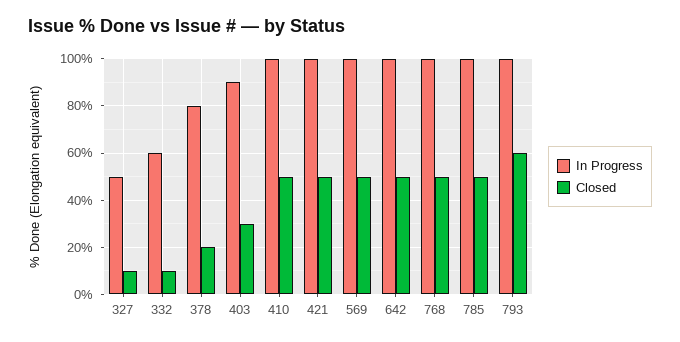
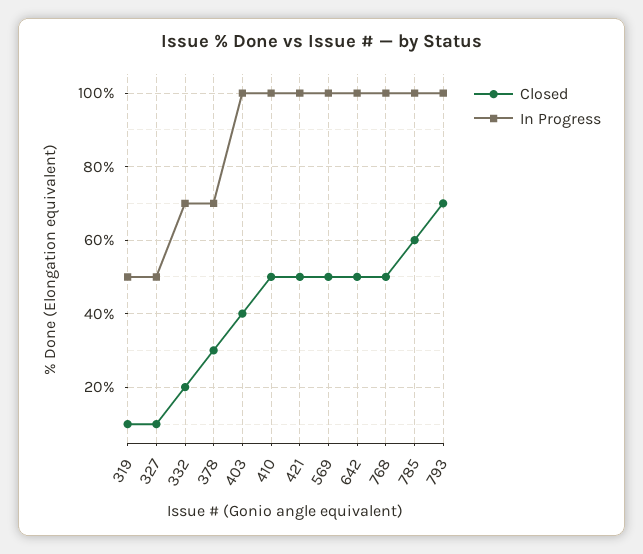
In Progress, 332: 60 -> 70
Closed, 332: 10 -> 20
In Progress, 378: 80 -> 70
Closed, 378: 20 -> 30
In Progress, 403: 90 -> 100
Closed, 403: 30 -> 40
Closed, 785: 50 -> 60
Closed, 793: 60 -> 70
Closed, 319: none -> 10
In Progress, 319: none -> 50

